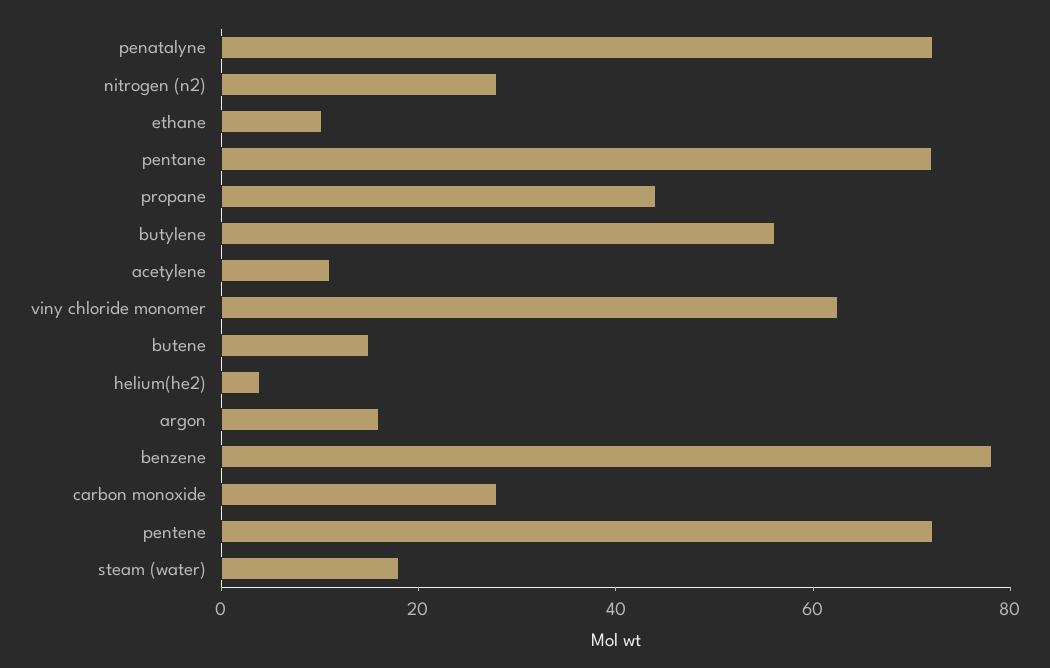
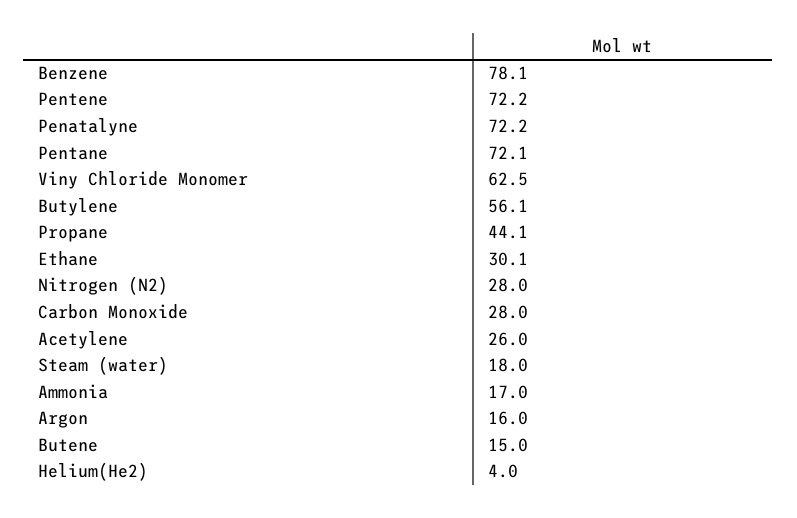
ethane: 10 -> 30.1
acetylene: 10 -> 26
Ammonia: none -> 17

